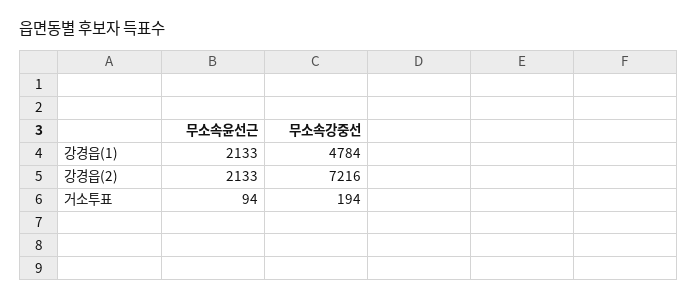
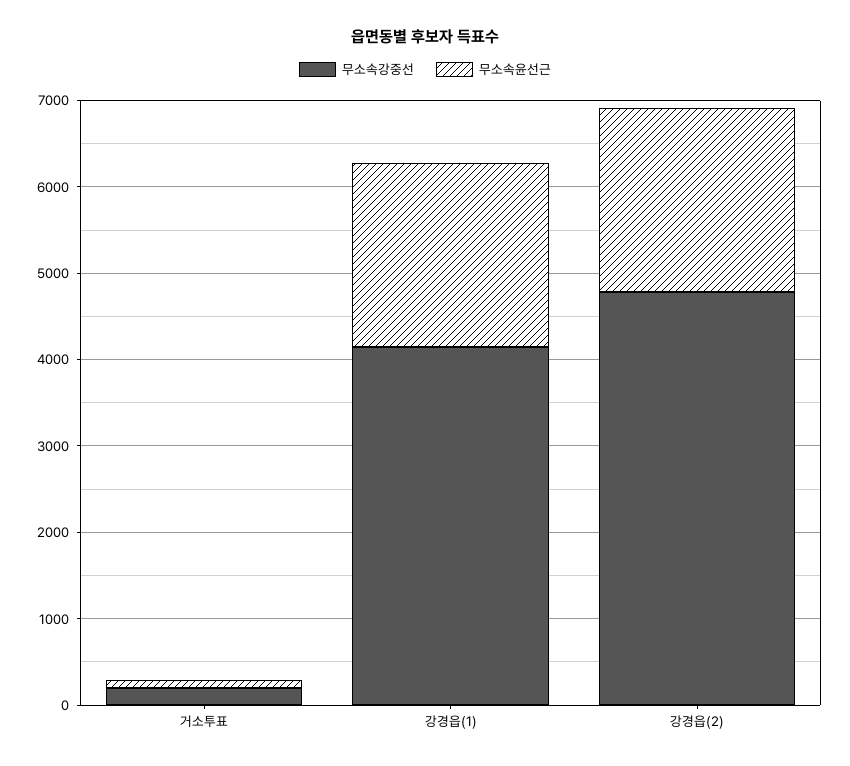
무소속강중선, 강경읍(1): 4784 -> 4200
무소속강중선, 강경읍(2): 7216 -> 4800

